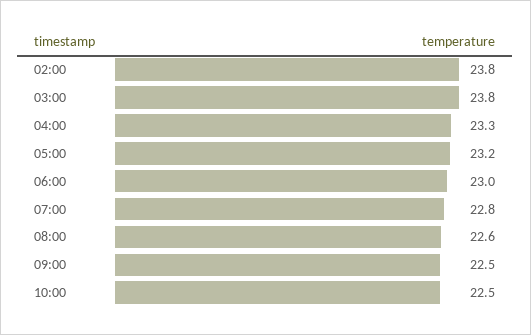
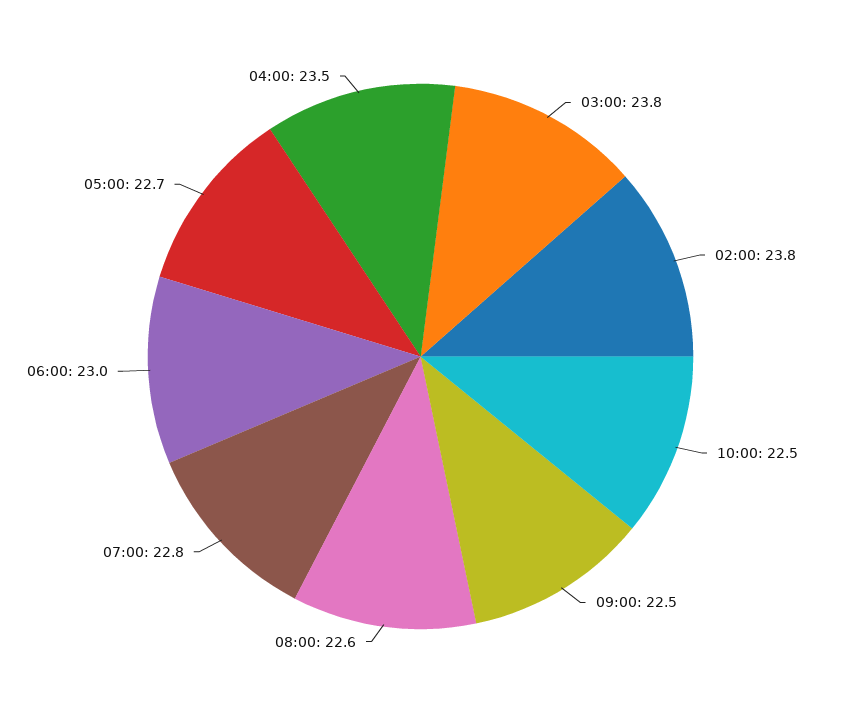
04:00: 23.3 -> 23.5
05:00: 23.2 -> 22.7

